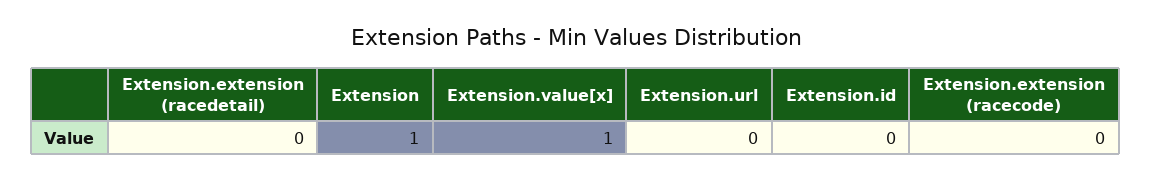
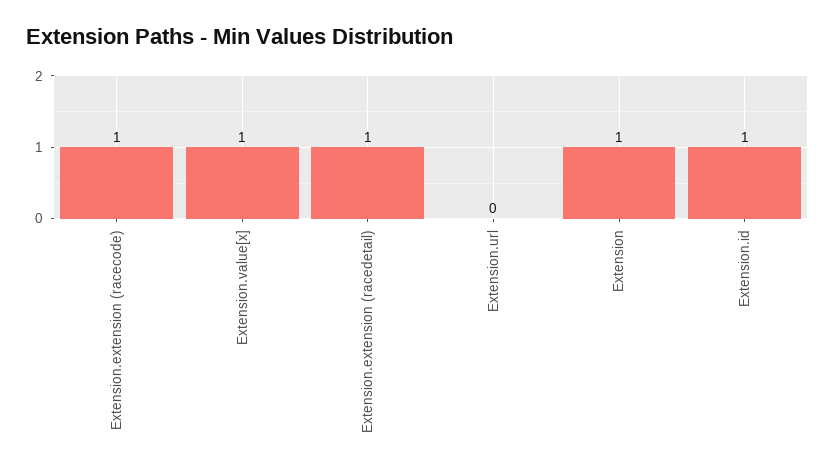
Extension.extension (racedetail): 0 -> 1
Extension.id: 0 -> 1
Extension.extension (racecode): 0 -> 1

